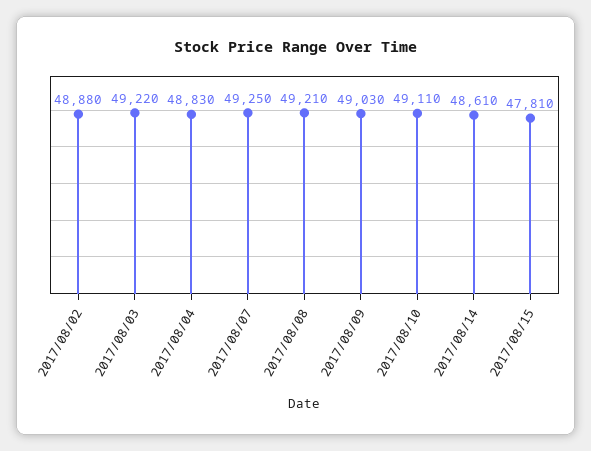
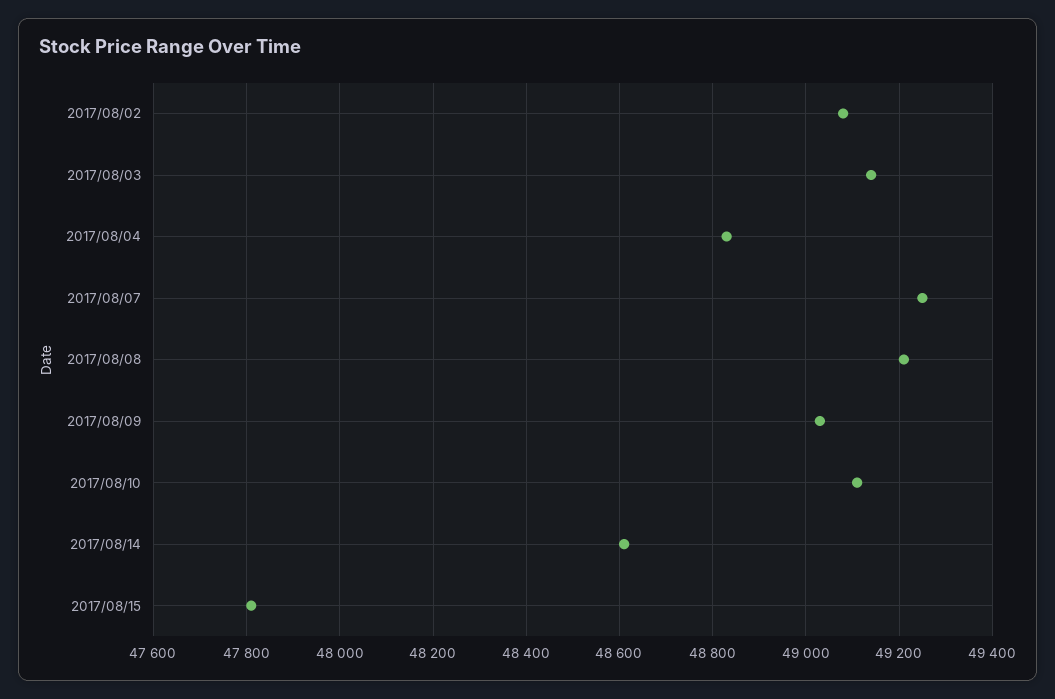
2017/08/02: 48880 -> 49080
2017/08/03: 49220 -> 49140

